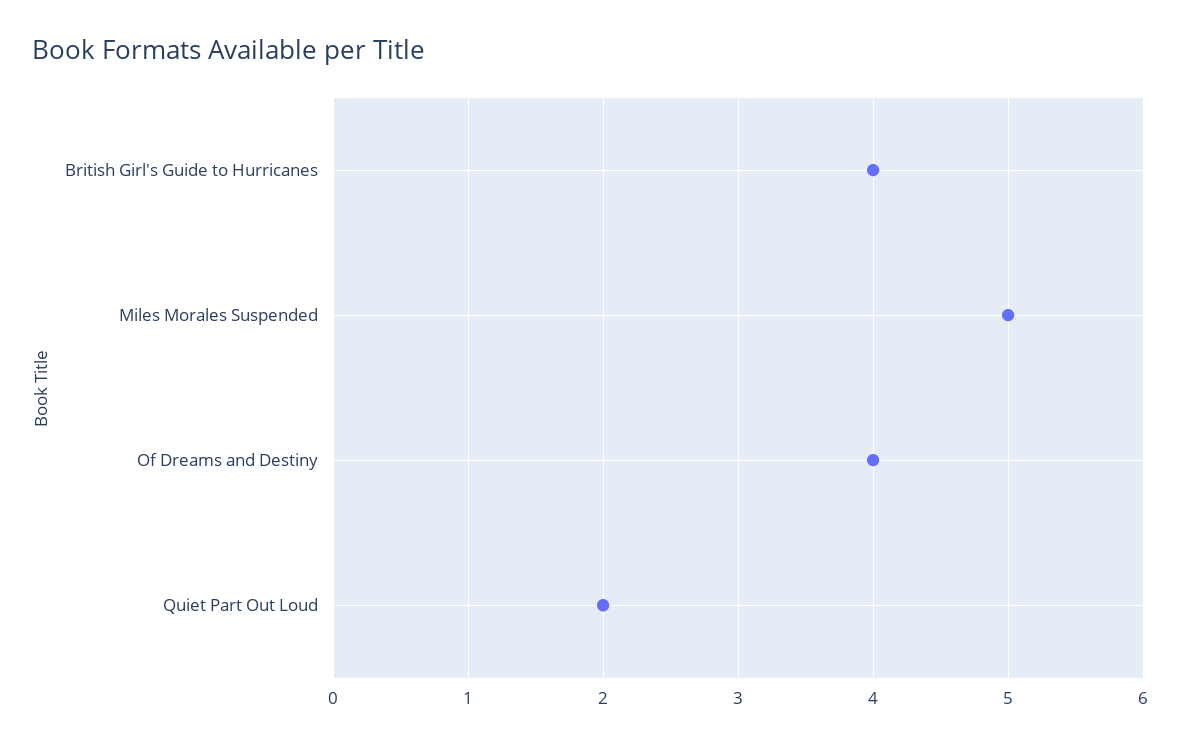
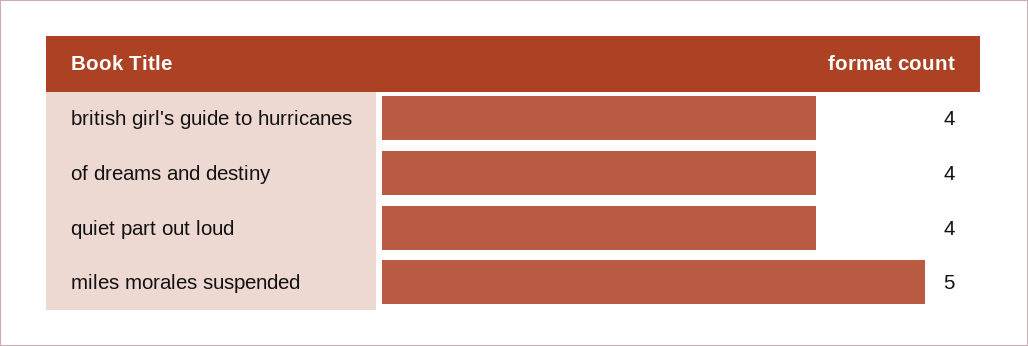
Quiet Part Out Loud: 2 -> 4

